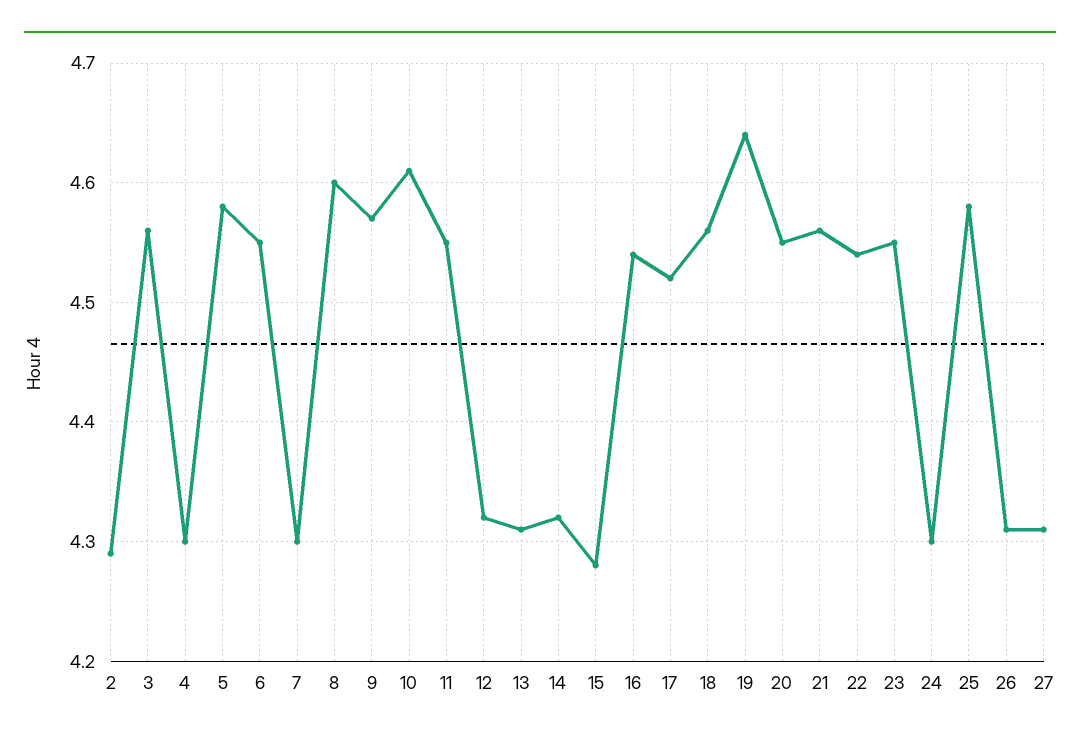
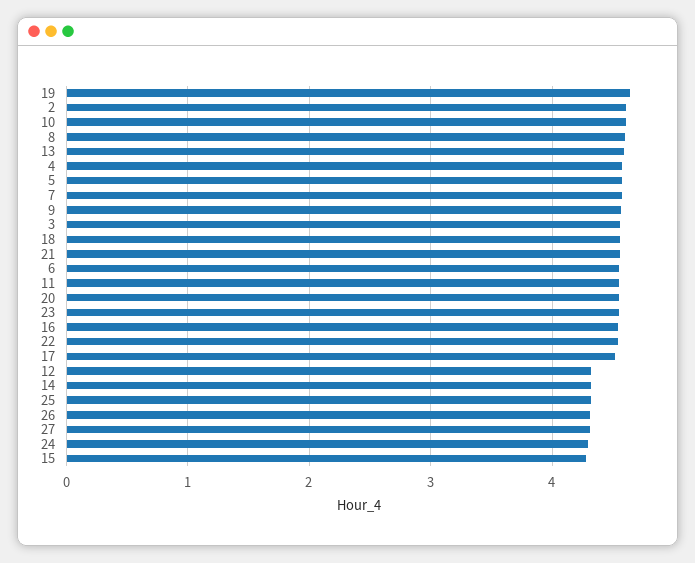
2: 4.29 -> 4.6
4: 4.3 -> 4.6
7: 4.3 -> 4.6
13: 4.31 -> 4.6
25: 4.58 -> 4.3

